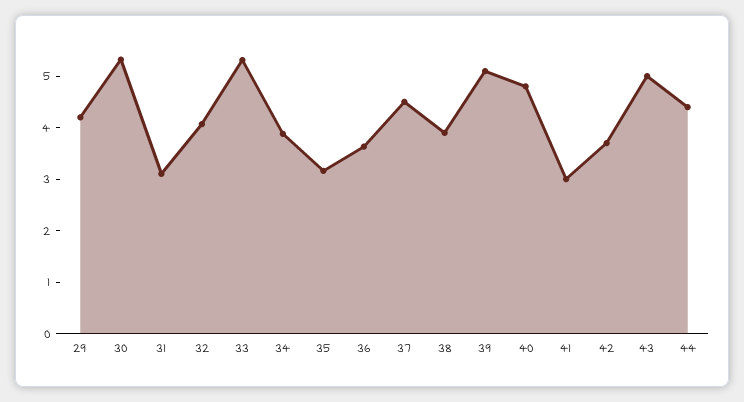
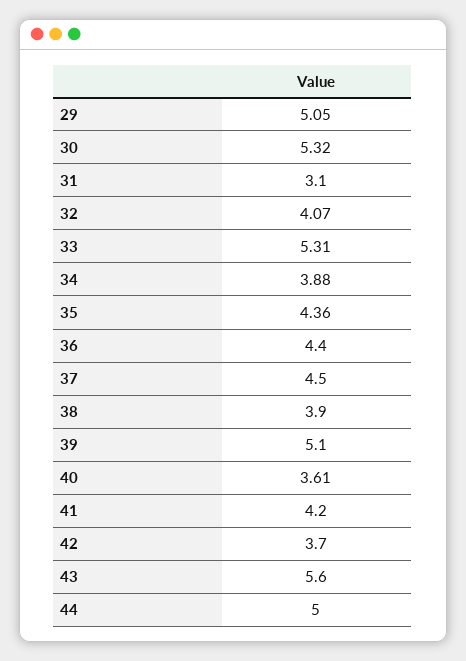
29: 4.2 -> 5.05
35: 3.2 -> 4.36
36: 3.6 -> 4.4
40: 4.8 -> 3.61
41: 3 -> 4.2
43: 5 -> 5.6
44: 4.4 -> 5

